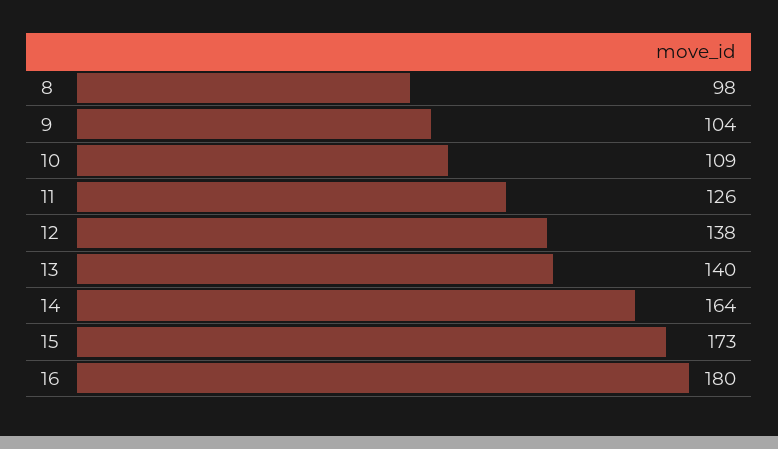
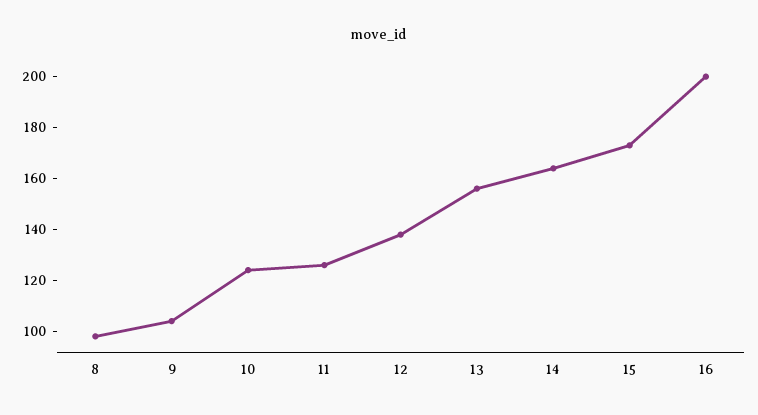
10: 109 -> 125
13: 140 -> 155
16: 180 -> 200

